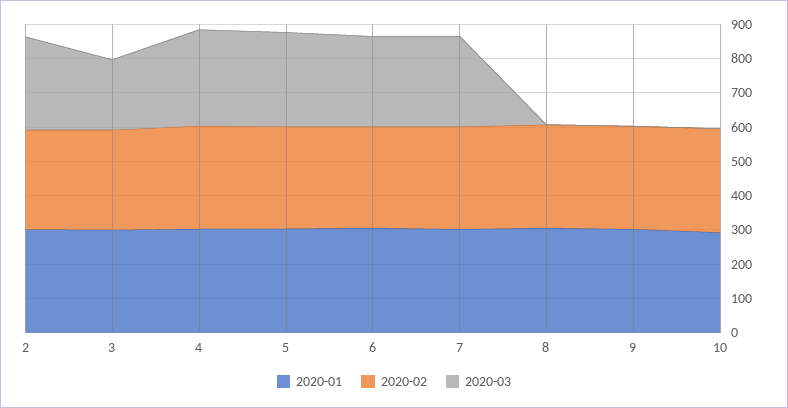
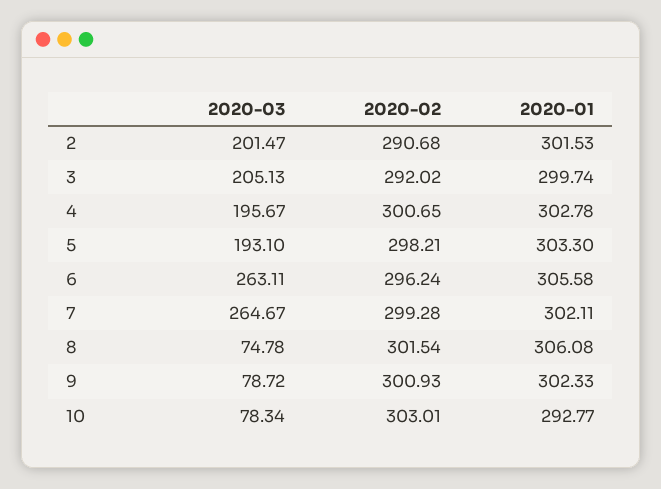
2020-03, 2: 275 -> 201.47
2020-03, 4: 275 -> 195.67
2020-03, 5: 275 -> 193.1
2020-03, 8: 0 -> 74.78
2020-03, 9: 0 -> 78.72
2020-03, 10: 0 -> 78.34

